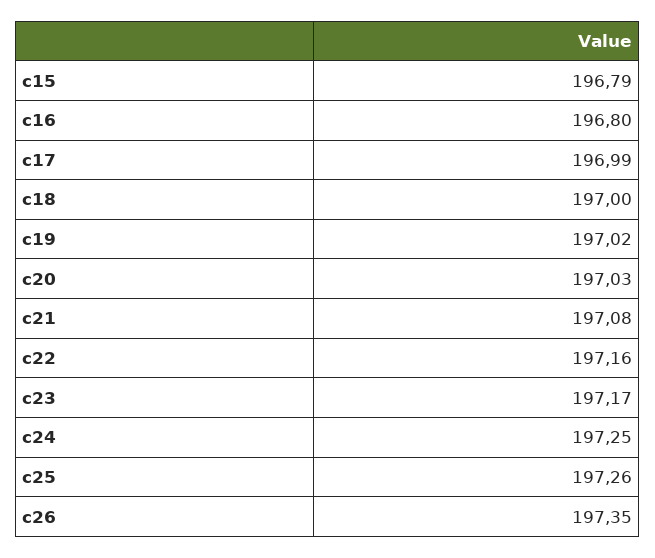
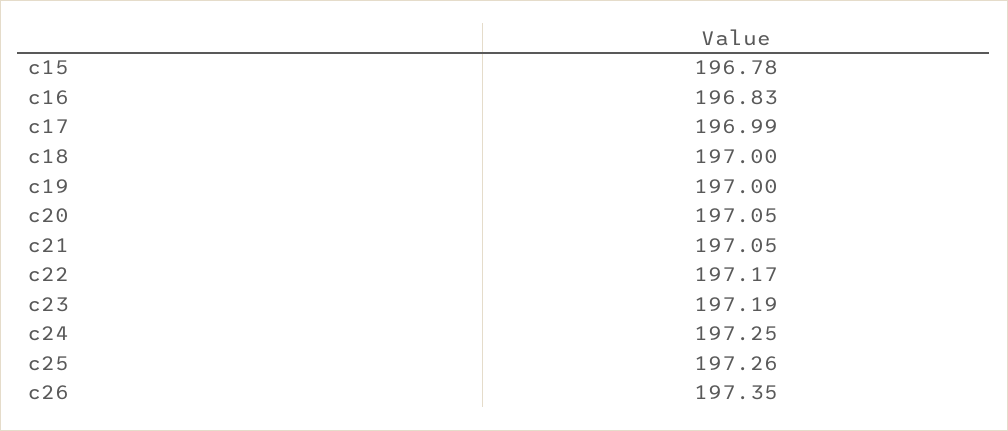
c15: 196.79 -> 196.78
c16: 196.8 -> 196.83
c19: 197.02 -> 197
c20: 197.03 -> 197.05
c21: 197.08 -> 197.05
c22: 197.16 -> 197.17
c23: 197.17 -> 197.19

